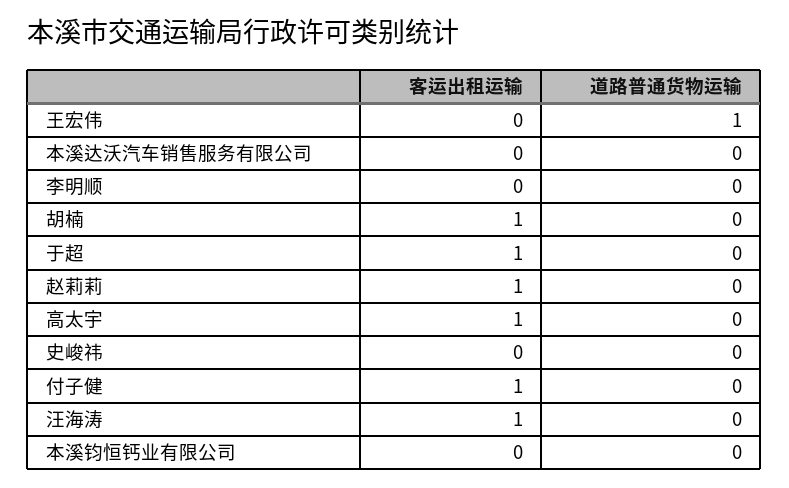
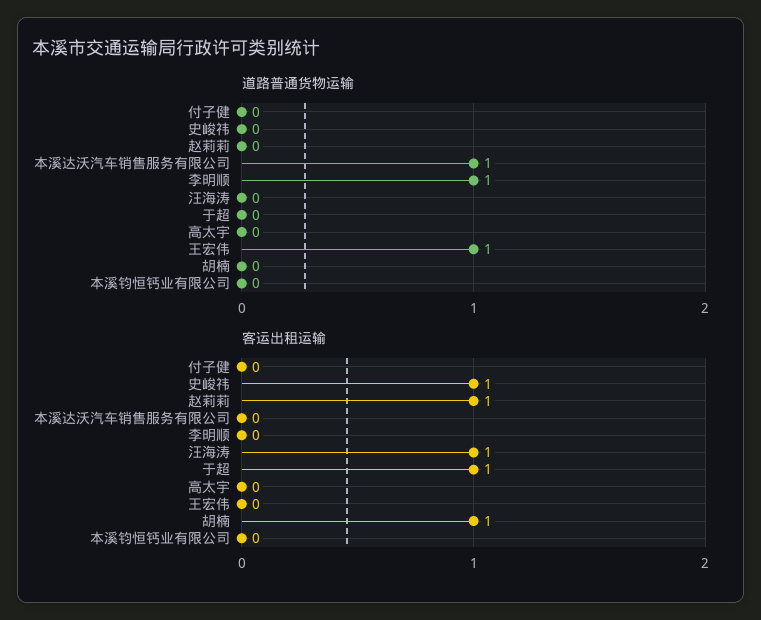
道路普通货物运输, 本溪达沃汽车销售服务有限公司: 0 -> 1
道路普通货物运输, 李明顺: 0 -> 1
客运出租运输, 高太宇: 1 -> 0
客运出租运输, 史峻祎: 0 -> 1
客运出租运输, 付子健: 1 -> 0

